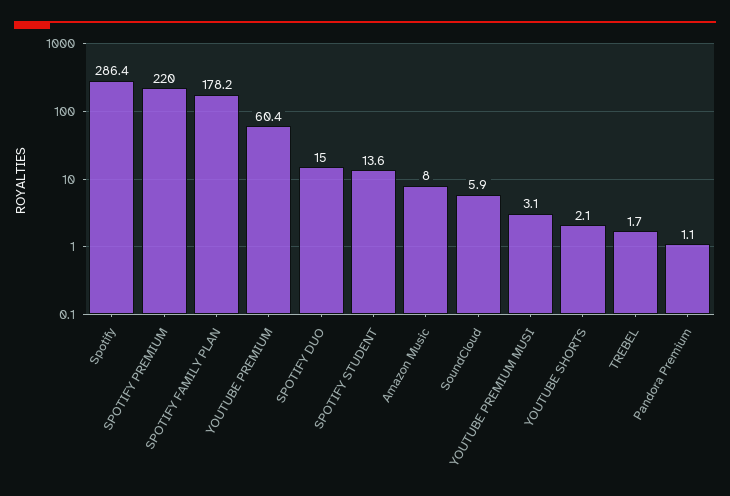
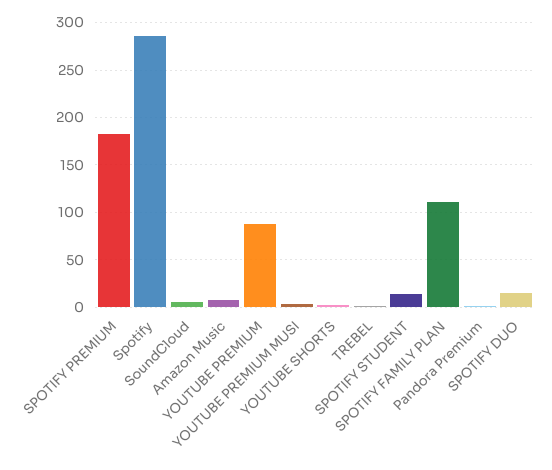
SPOTIFY PREMIUM: 220 -> 180
SPOTIFY FAMILY PLAN: 178.2 -> 110
YOUTUBE PREMIUM: 60.4 -> 90

